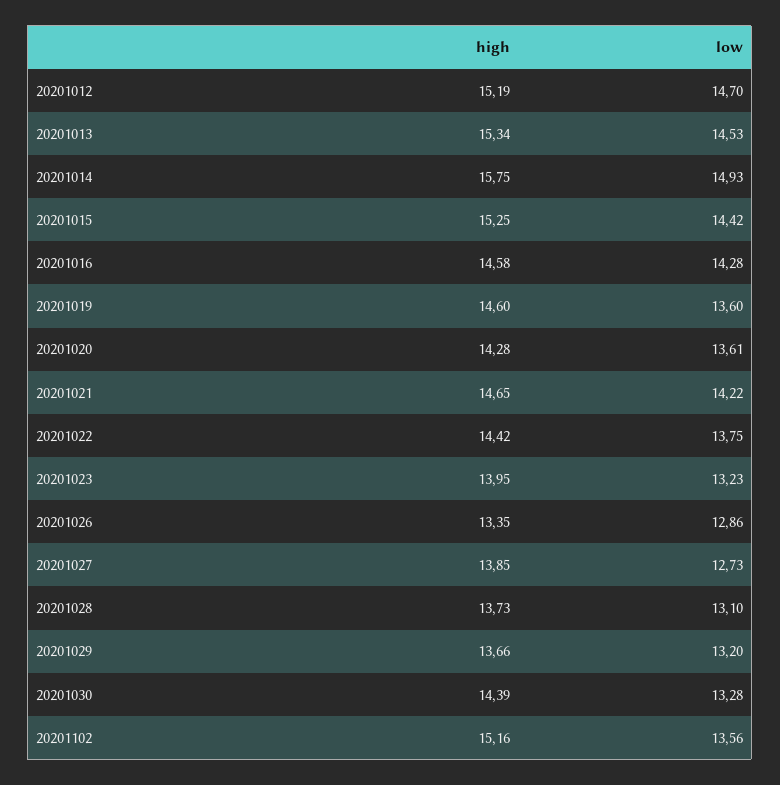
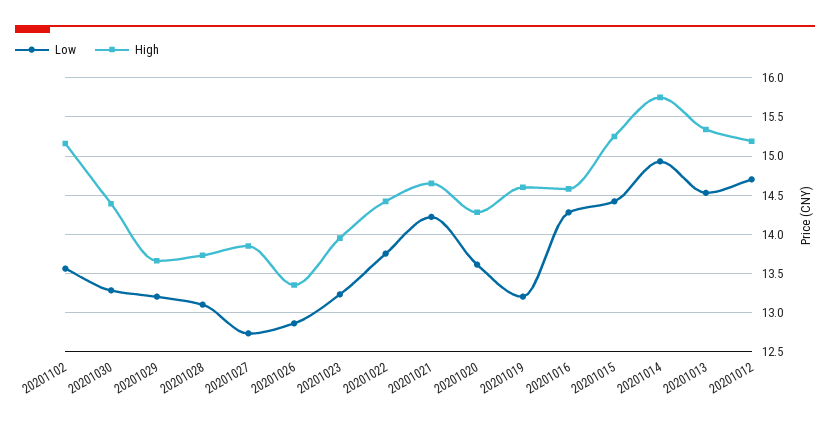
low, 20201019: 13.6 -> 13.2

